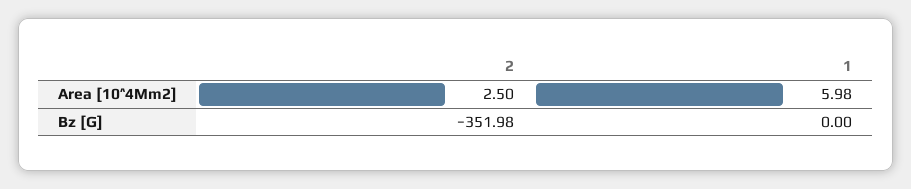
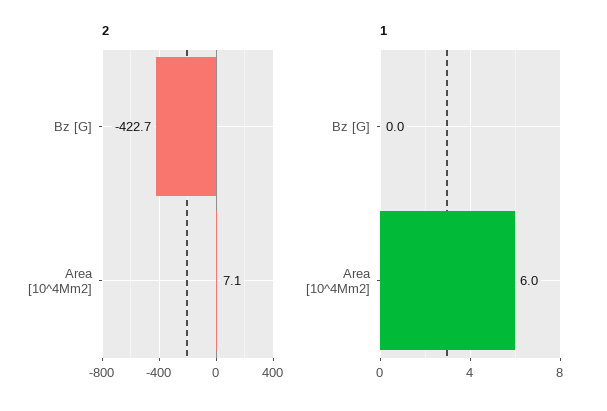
2, Area [10^4Mm2]: 2.5 -> 7.1
2, Bz [G]: -351.98 -> -422.7

